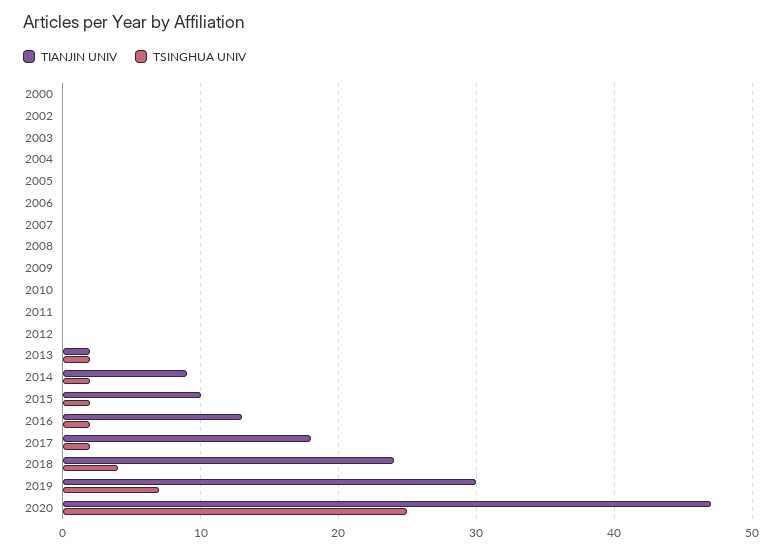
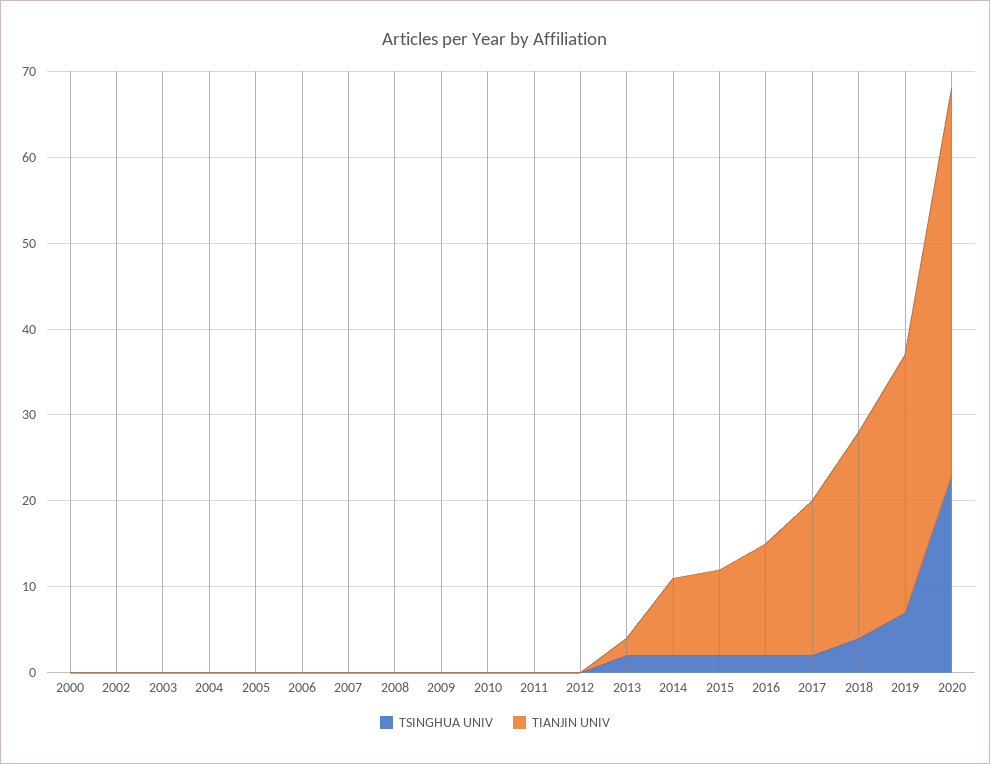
TIANJIN UNIV, 2020: 47 -> 45
TSINGHUA UNIV, 2020: 25 -> 23

